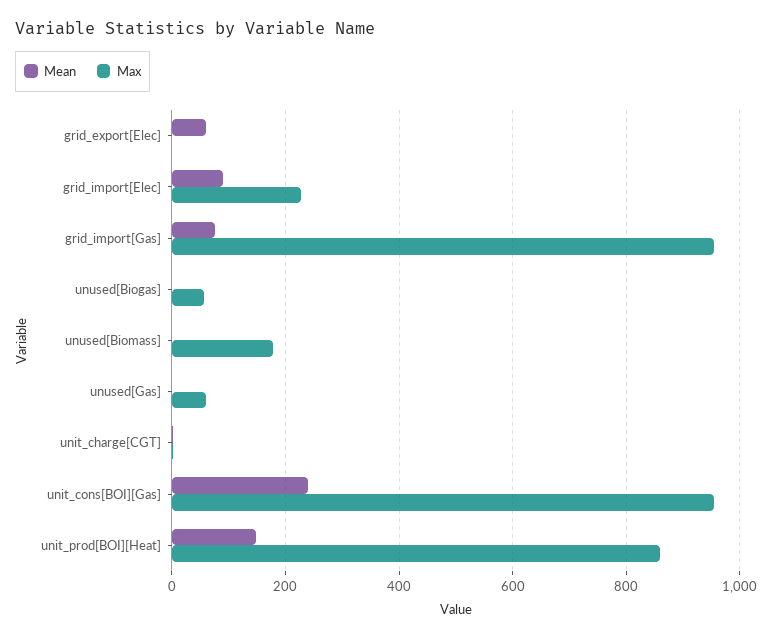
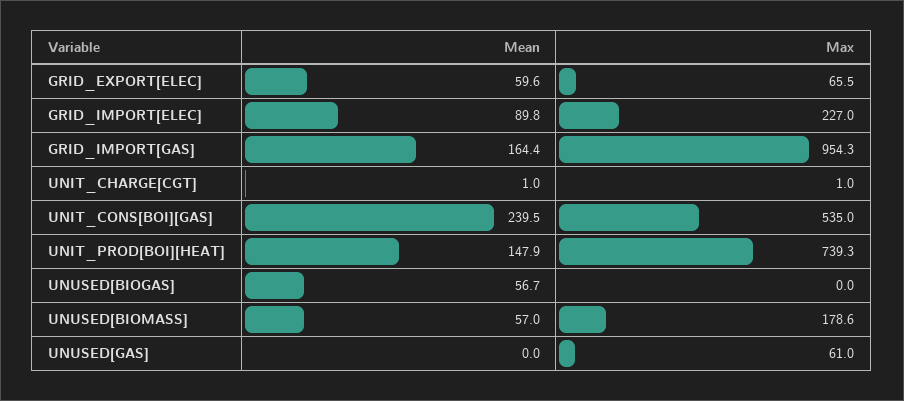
Max, grid_export[Elec]: 0 -> 65.5
Mean, grid_import[Gas]: 80 -> 164.4
Mean, unused[Biogas]: 0 -> 56.7
Max, unused[Biogas]: 60 -> 0
Mean, unused[Biomass]: 0 -> 57
Max, unit_cons[BOI][Gas]: 960 -> 535
Max, unit_prod[BOI][Heat]: 860 -> 739.3

